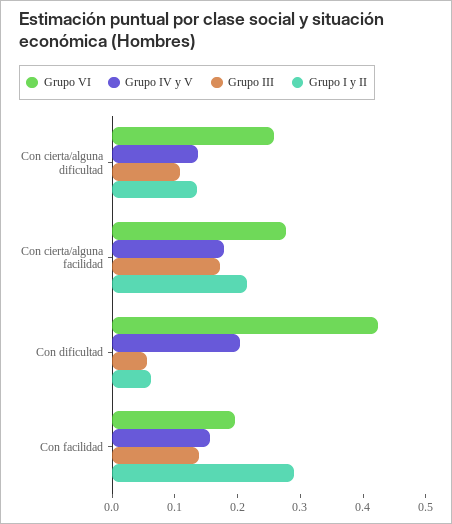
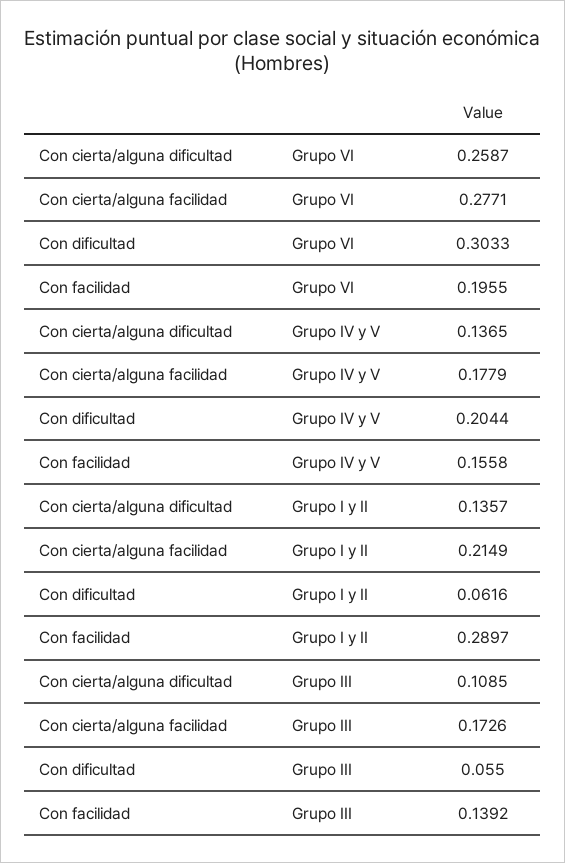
Grupo VI, Con dificultad: 0.42 -> 0.3033

